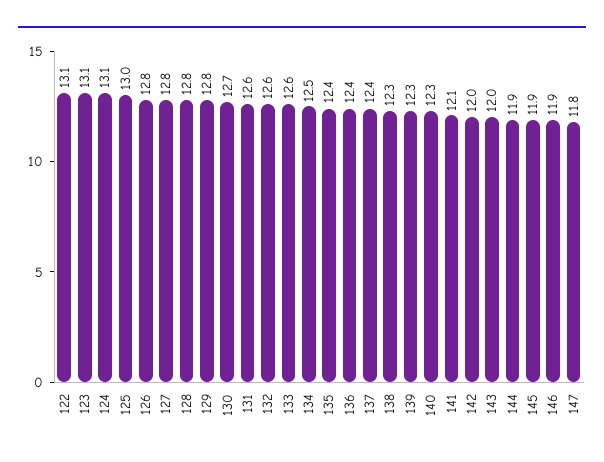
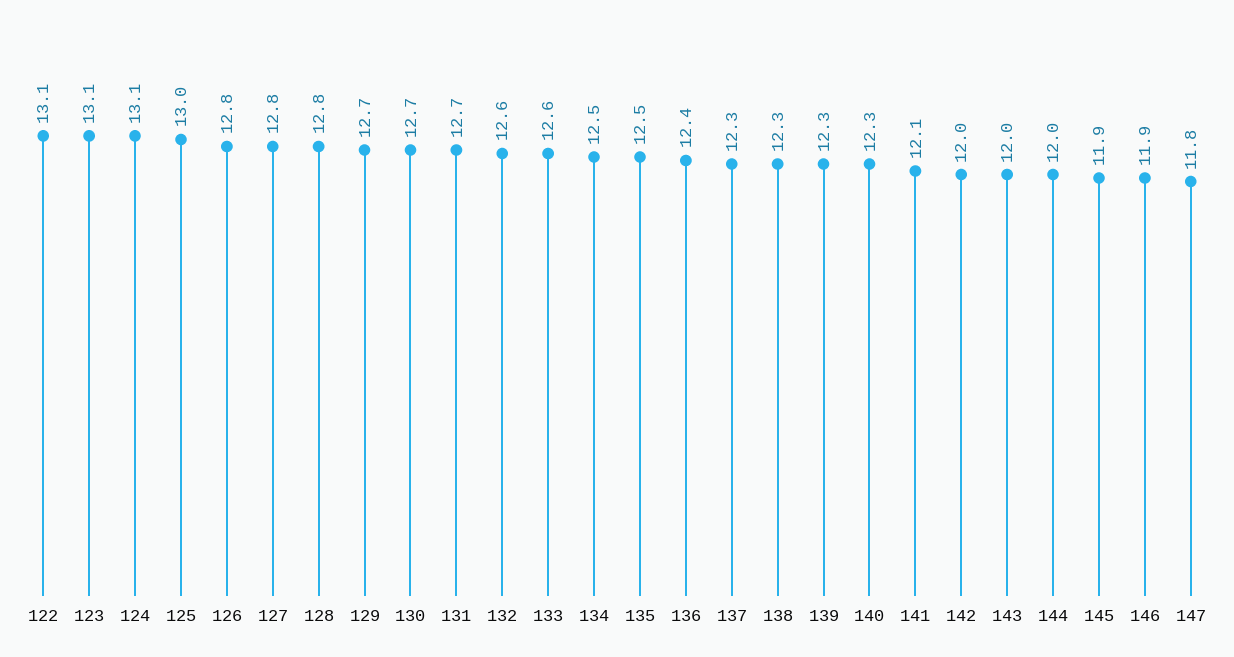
129: 12.8 -> 12.7
131: 12.6 -> 12.7
135: 12.4 -> 12.5
137: 12.4 -> 12.3
144: 11.9 -> 12

